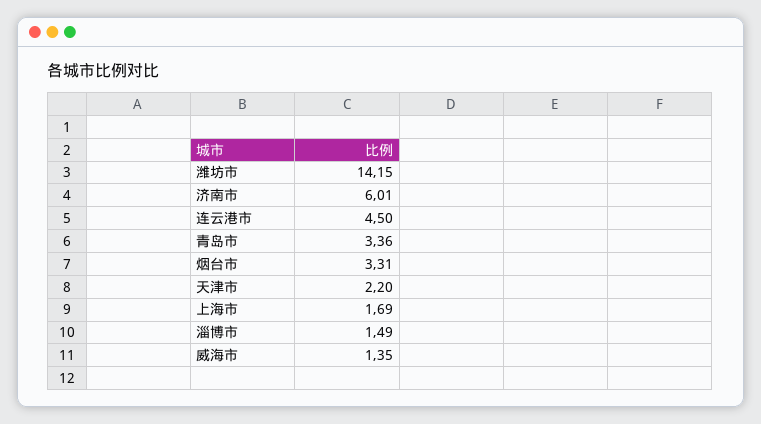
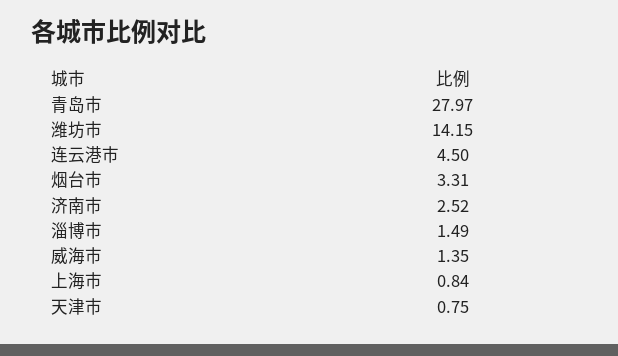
济南市: 6.01 -> 2.52
青岛市: 3.36 -> 27.97
天津市: 2.2 -> 0.75
上海市: 1.69 -> 0.84

